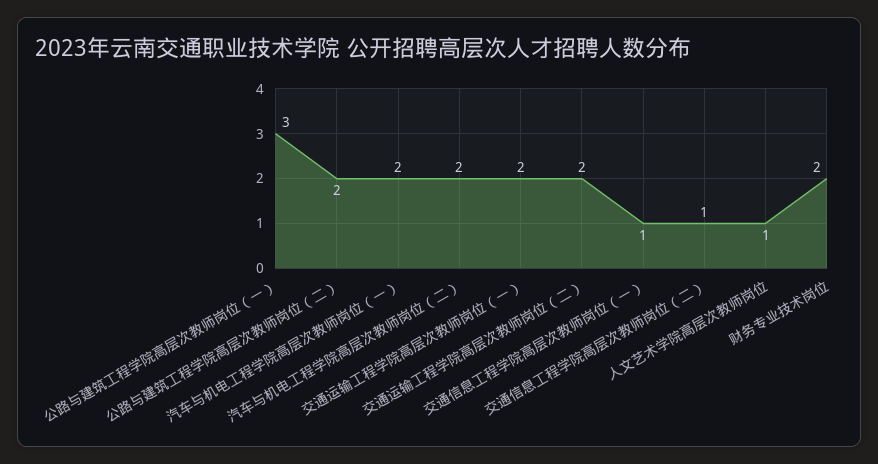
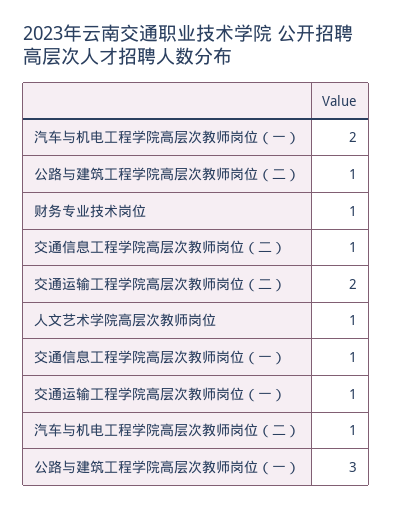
公路与建筑工程学院高层次教师岗位（二）: 2 -> 1
汽车与机电工程学院高层次教师岗位（二）: 2 -> 1
交通运输工程学院高层次教师岗位（一）: 2 -> 1
财务专业技术岗位: 2 -> 1

